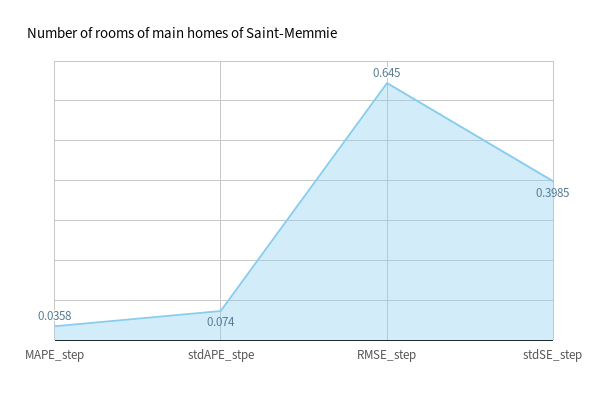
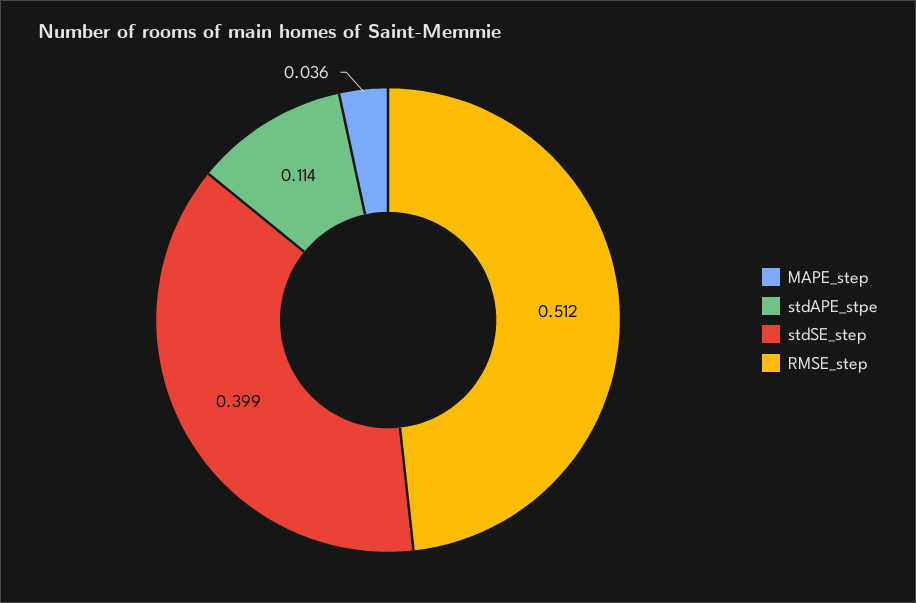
stdAPE_stpe: 0.074 -> 0.114
RMSE_step: 0.645 -> 0.512

